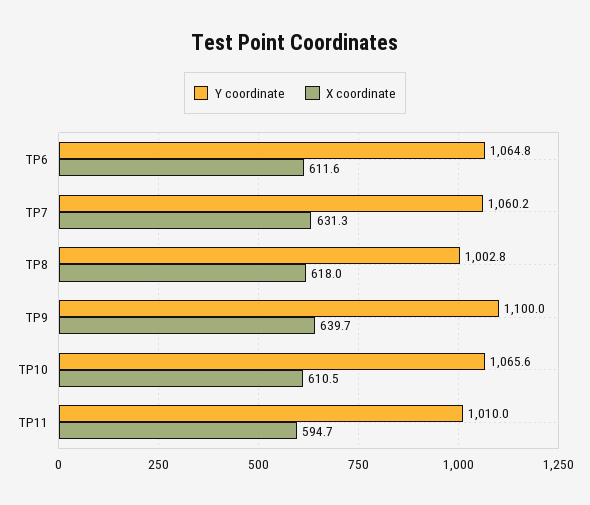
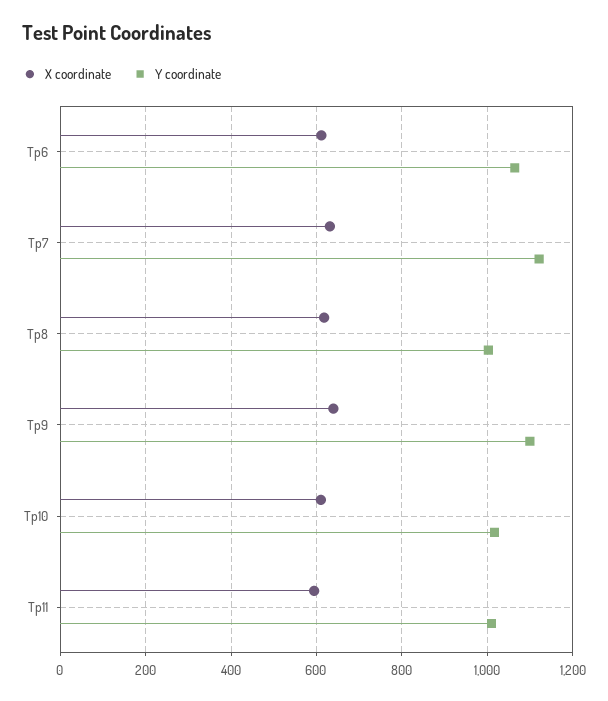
Y coordinate, TP7: 1060.2 -> 1120
Y coordinate, TP10: 1065.6 -> 1020

